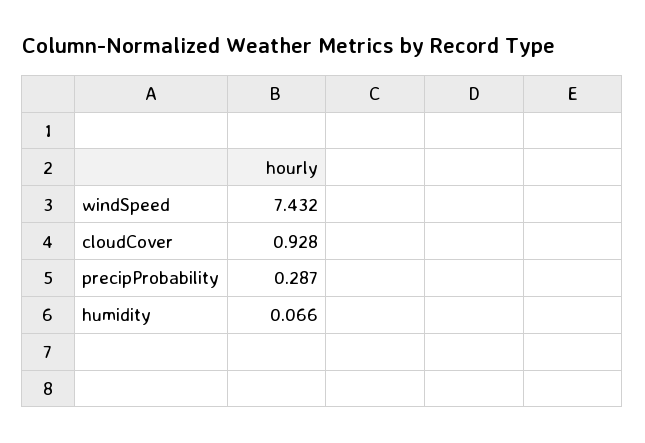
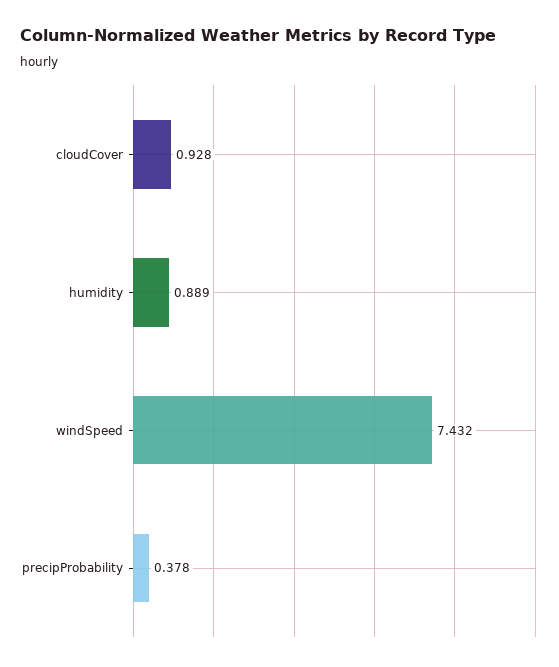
precipProbability: 0.287 -> 0.378
humidity: 0.066 -> 0.889

